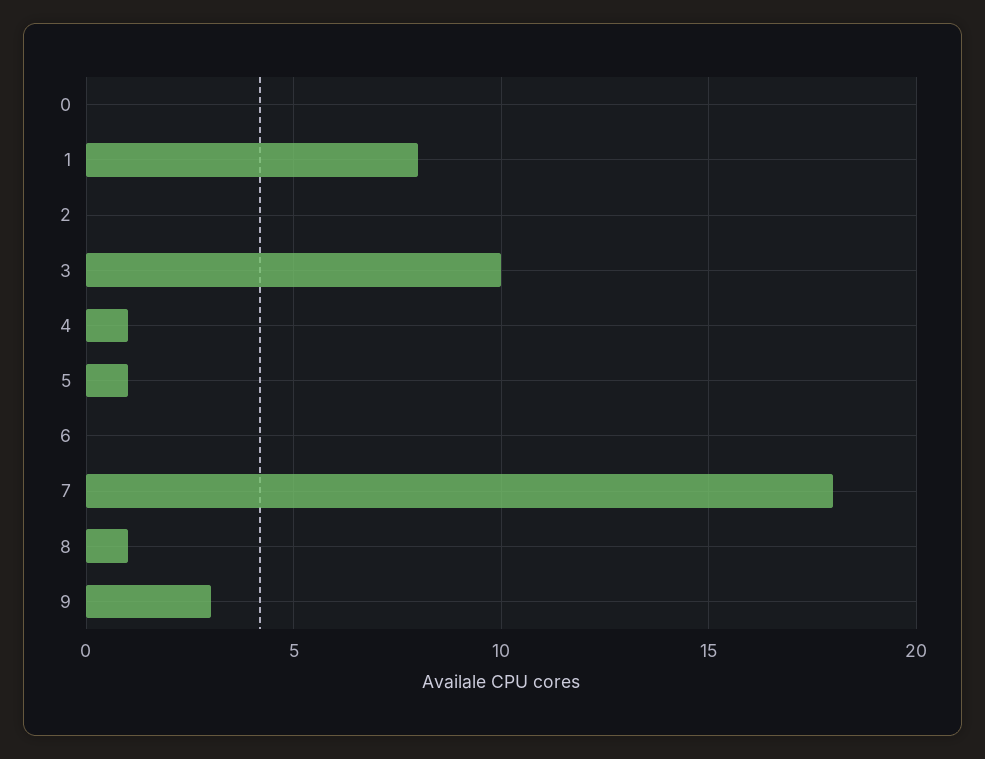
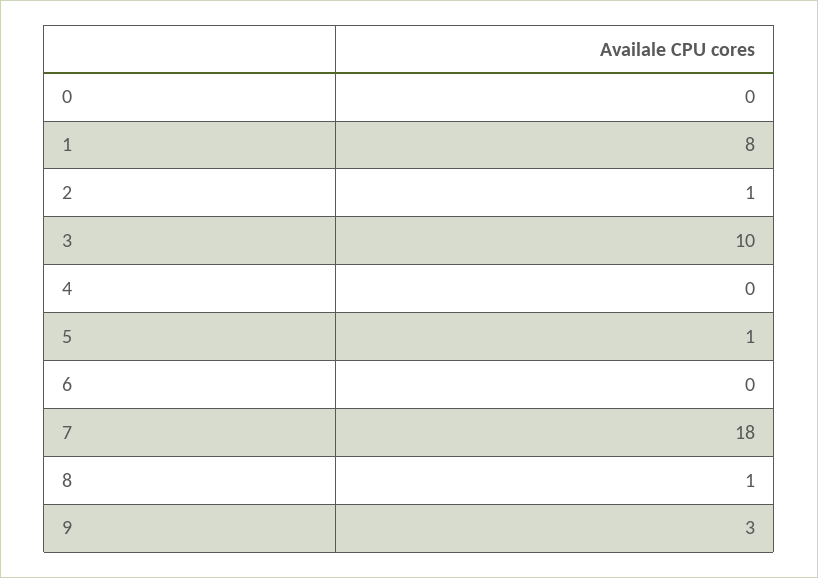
2: 0 -> 1
4: 1 -> 0

